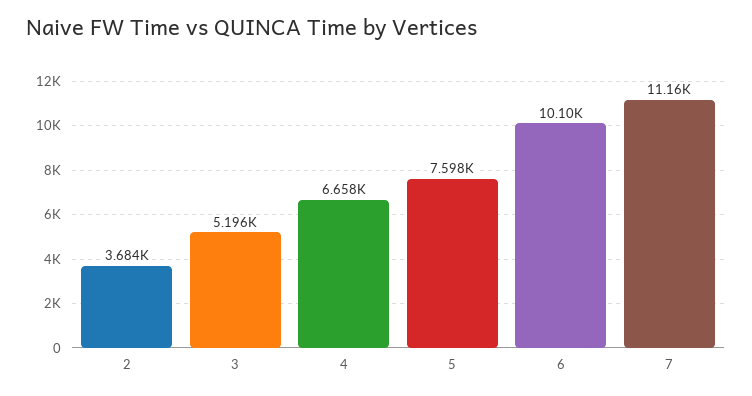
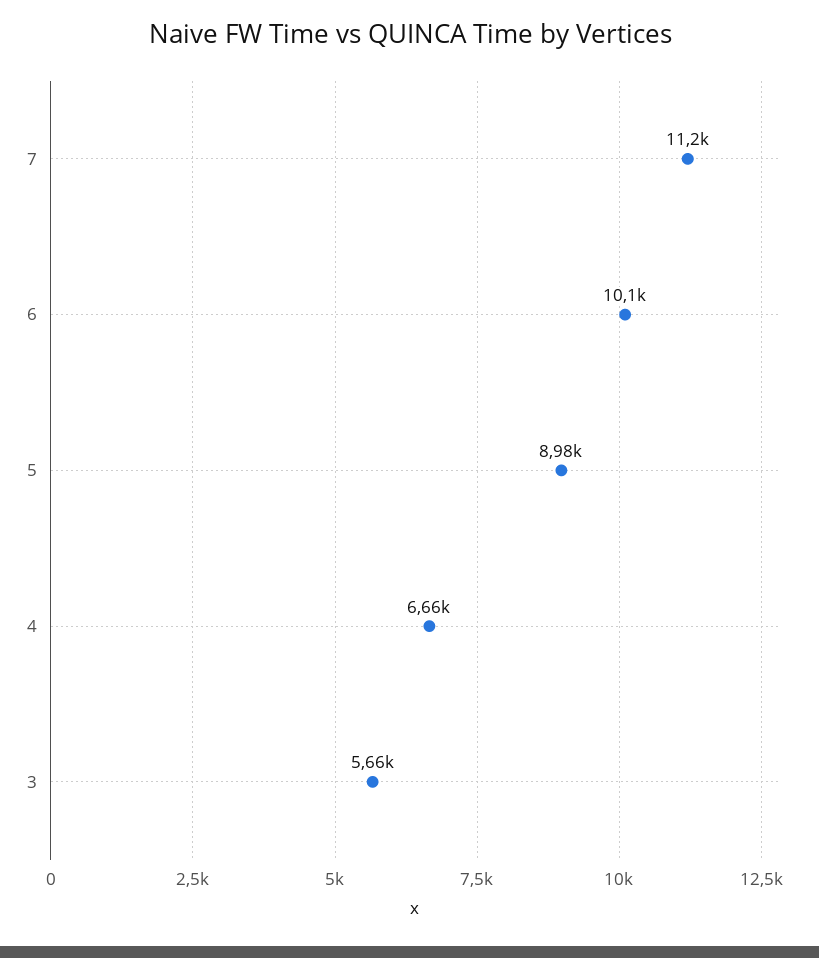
2: 3684 -> none
3: 5196 -> 5660
5: 7598 -> 8980

